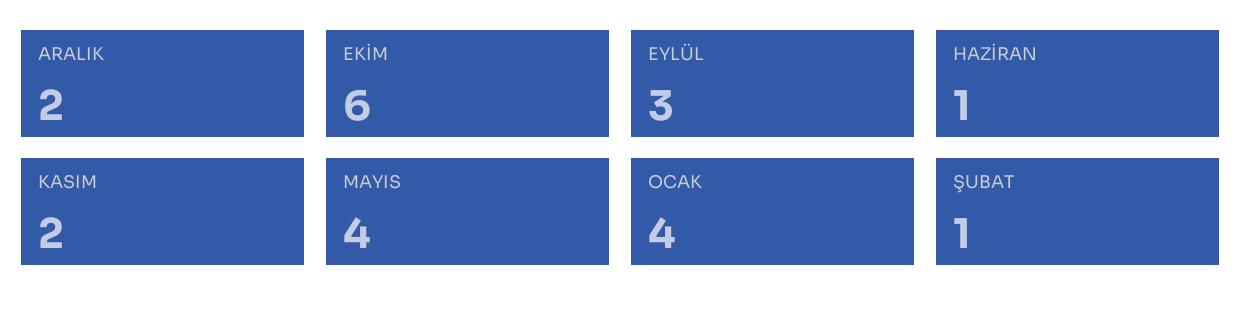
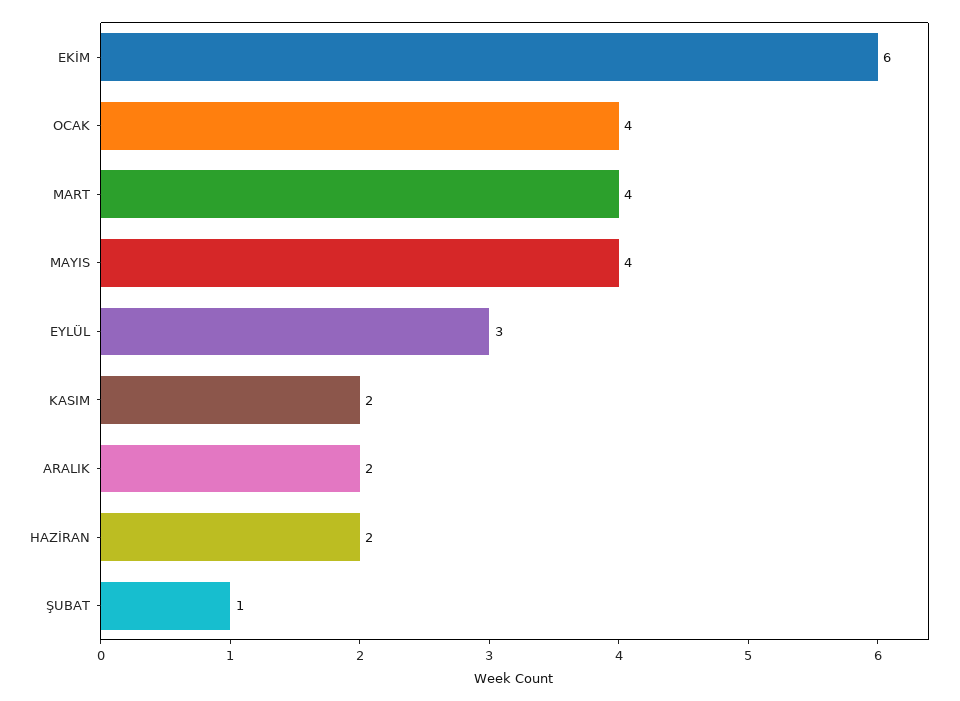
HAZİRAN: 1 -> 2
MART: none -> 4

